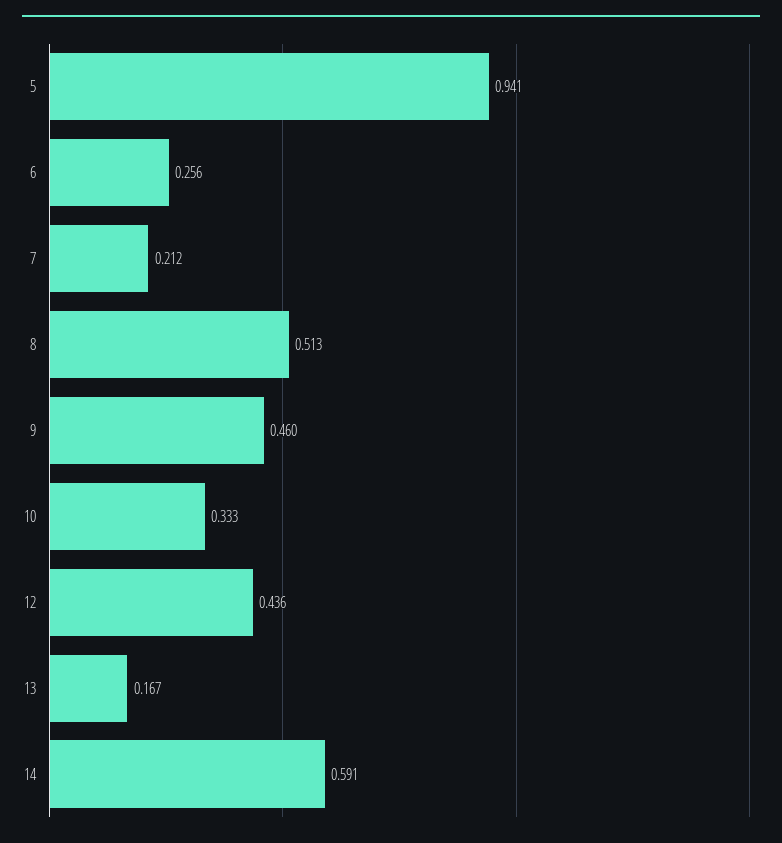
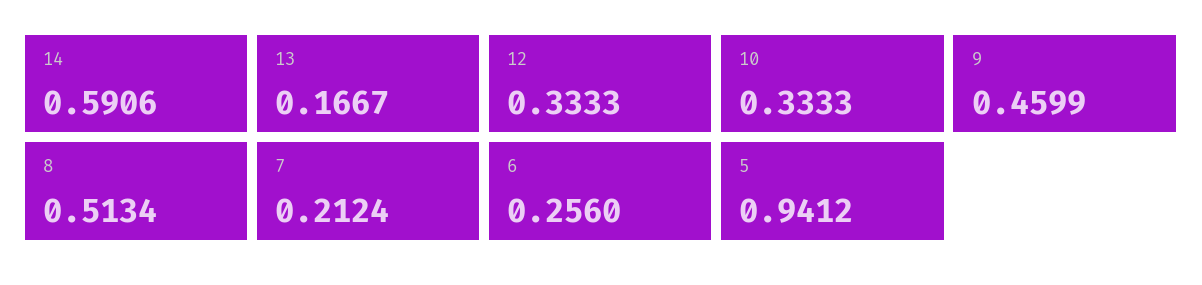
12: 0.436 -> 0.3333

